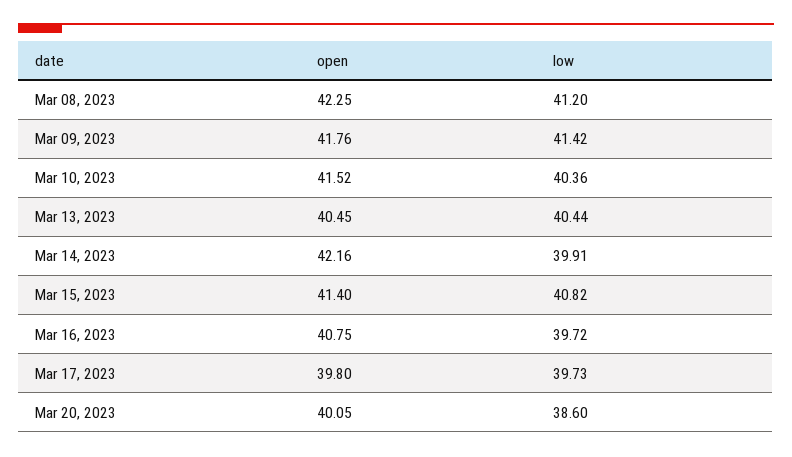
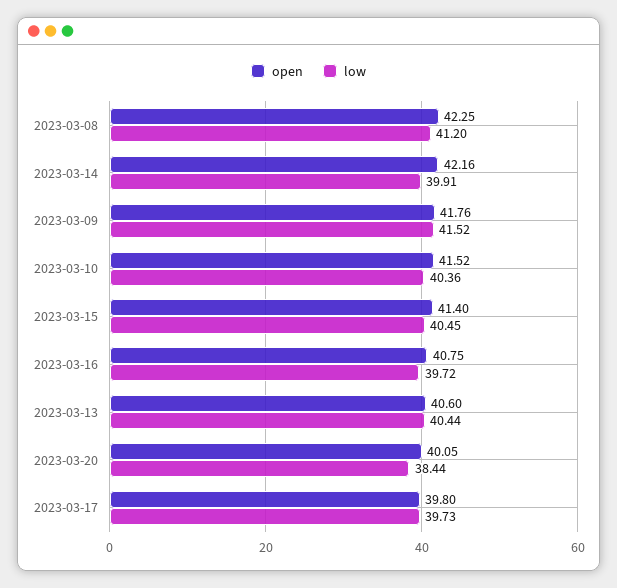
low, Mar 09, 2023: 41.42 -> 41.52
open, Mar 13, 2023: 40.45 -> 40.6
low, Mar 15, 2023: 40.82 -> 40.45
low, Mar 20, 2023: 38.6 -> 38.44

